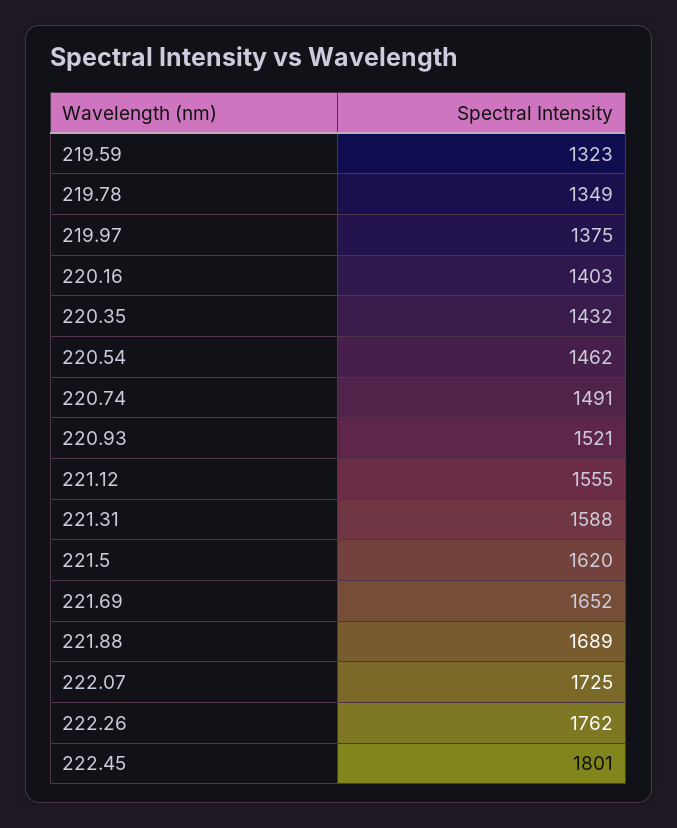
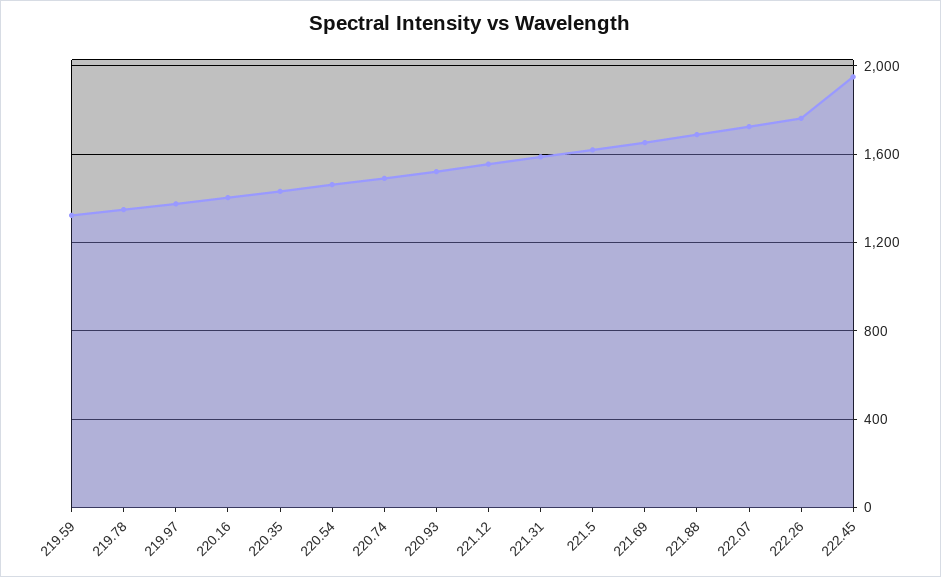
222.45: 1801 -> 1950

